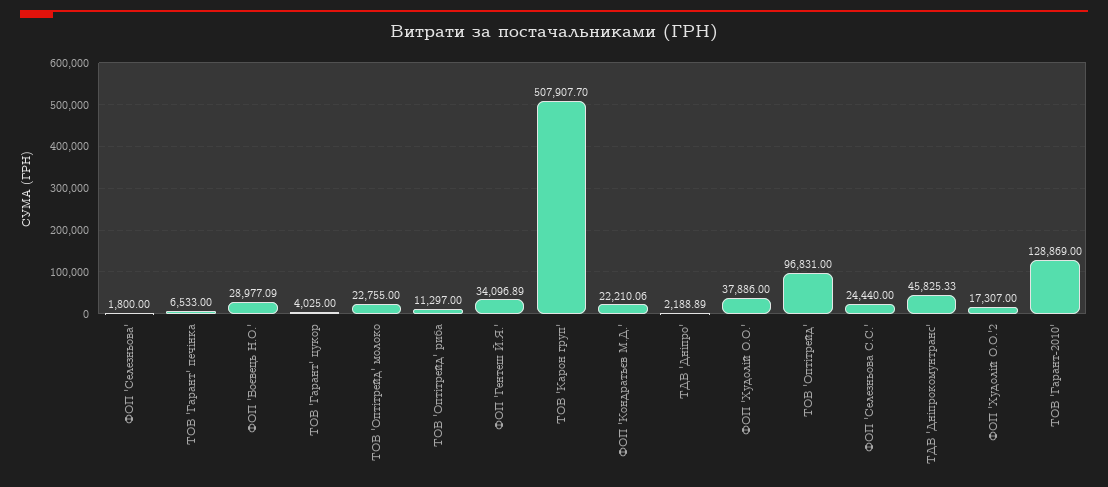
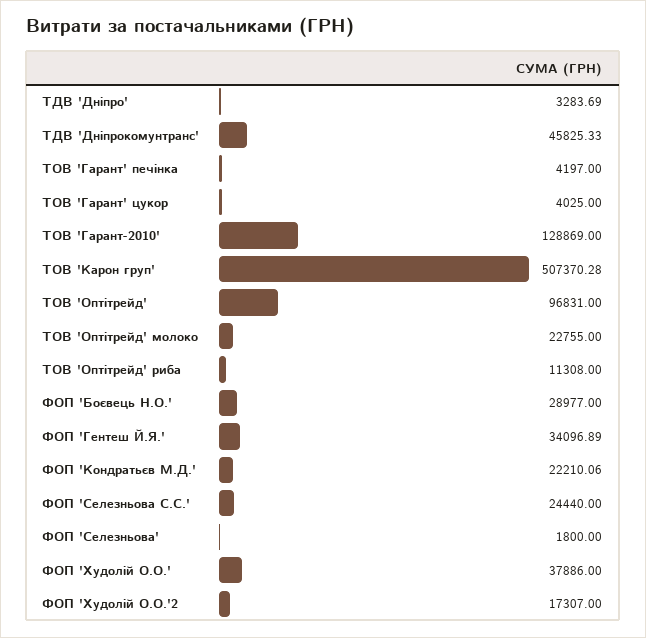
ТОВ 'Гарант' печінка: 6533 -> 4197
ФОП 'Боєвець Н.О.': 28977.09 -> 28977
ТОВ 'Оптітрейд' риба: 11297 -> 11308
ТОВ 'Карон груп': 507907.7 -> 507370.28
ТДВ 'Дніпро': 2188.89 -> 3283.69

